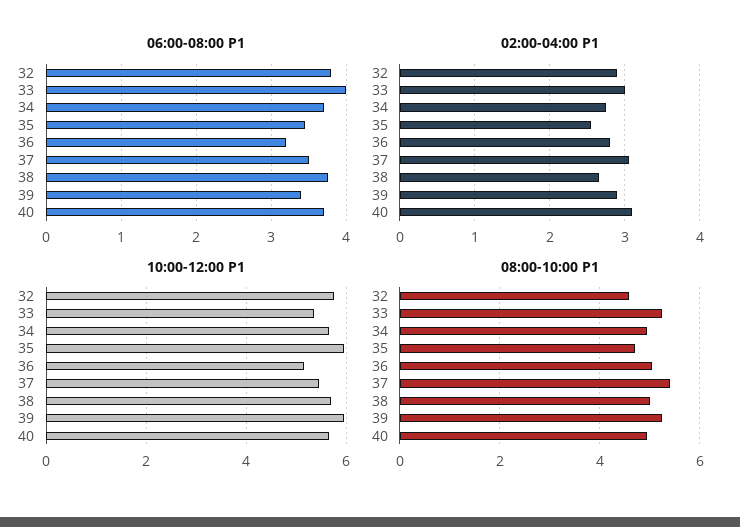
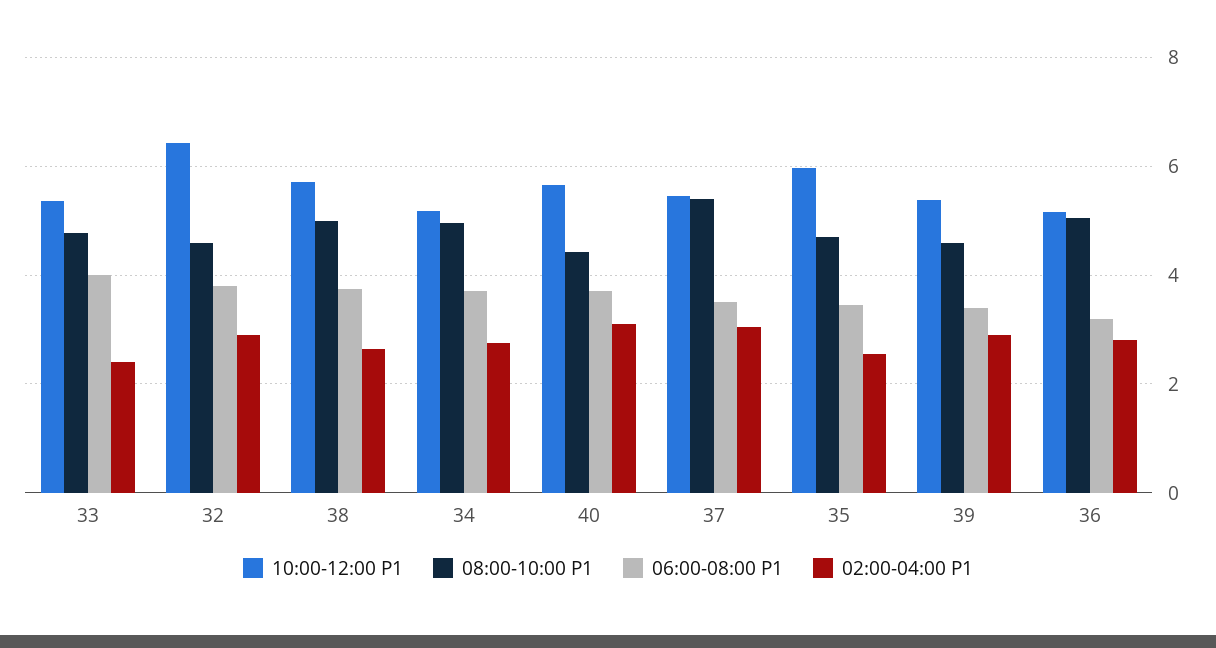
02:00-04:00 P1, 33: 3 -> 2.4
10:00-12:00 P1, 32: 5.8 -> 6.4
10:00-12:00 P1, 34: 5.6 -> 5.2
10:00-12:00 P1, 39: 6 -> 5.4
08:00-10:00 P1, 33: 5.2 -> 4.8
08:00-10:00 P1, 39: 5.2 -> 4.6
08:00-10:00 P1, 40: 5 -> 4.4

